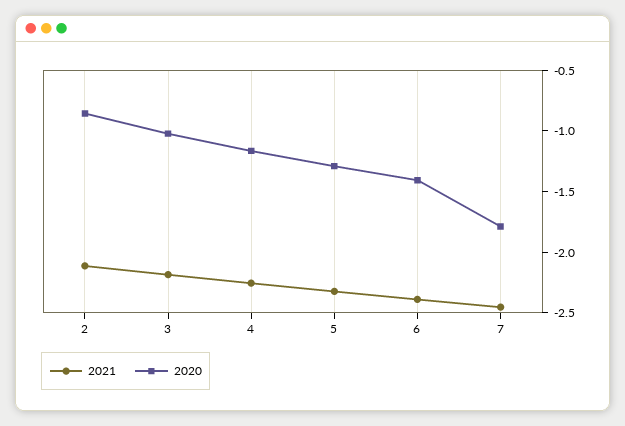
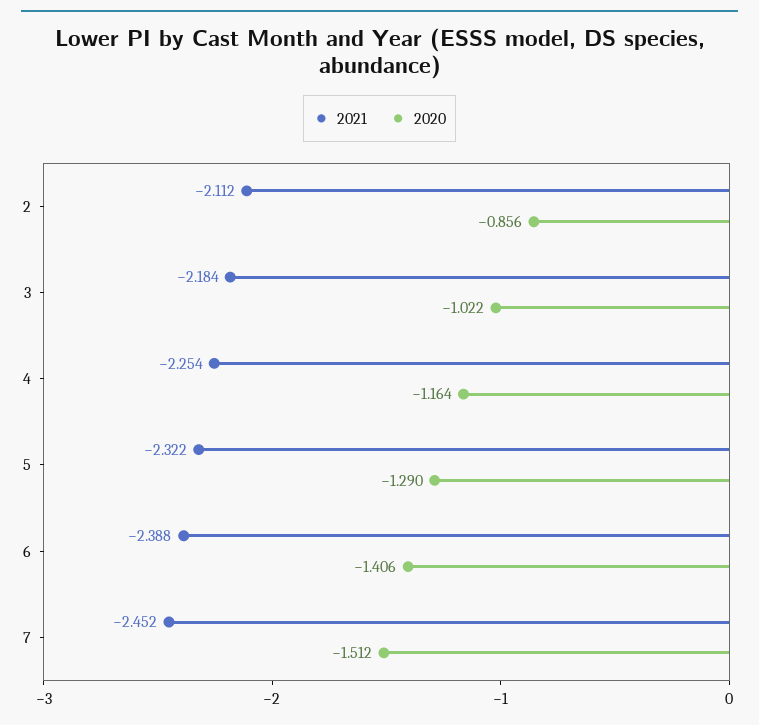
2020, 7: -1.8 -> -1.512

